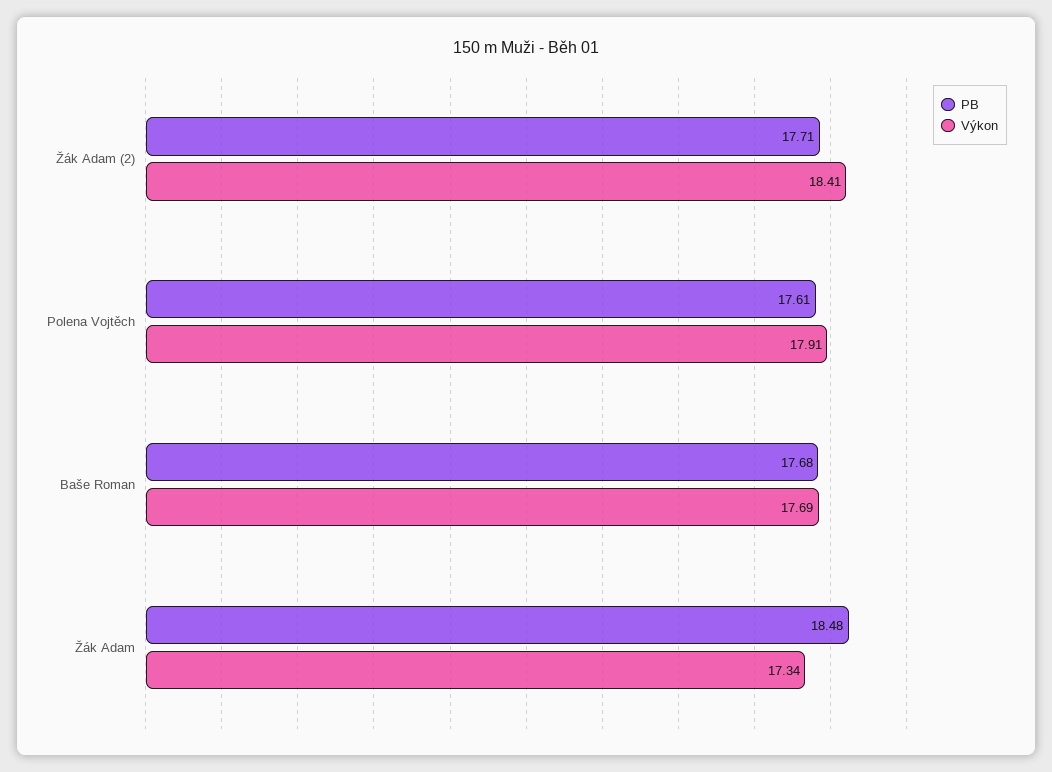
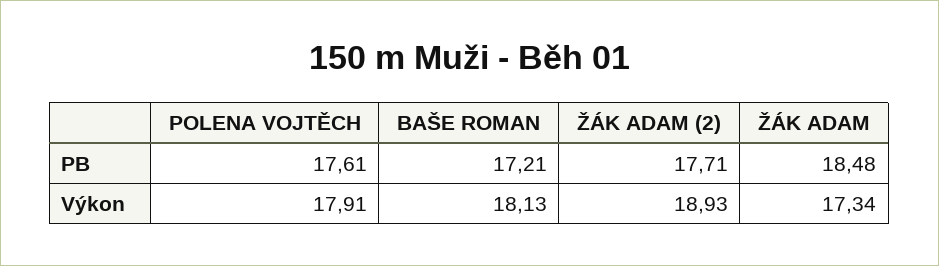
Výkon, Žák Adam (2): 18.41 -> 18.93
PB, Baše Roman: 17.68 -> 17.21
Výkon, Baše Roman: 17.69 -> 18.13

